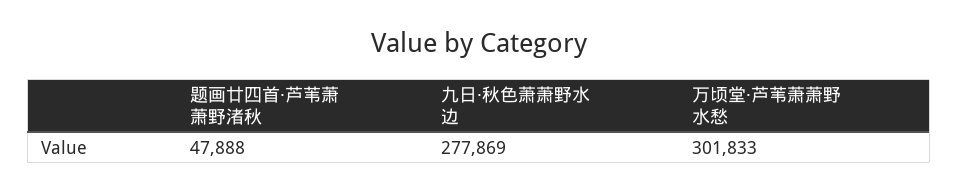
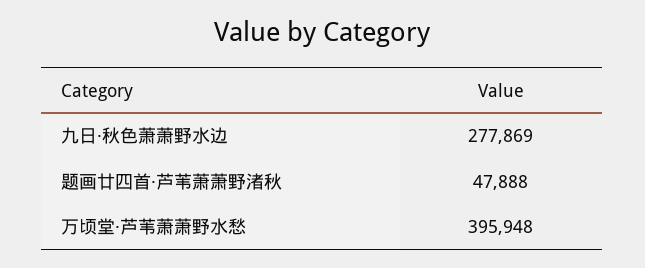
万顷堂·芦苇萧萧野水愁: 301833 -> 395948

